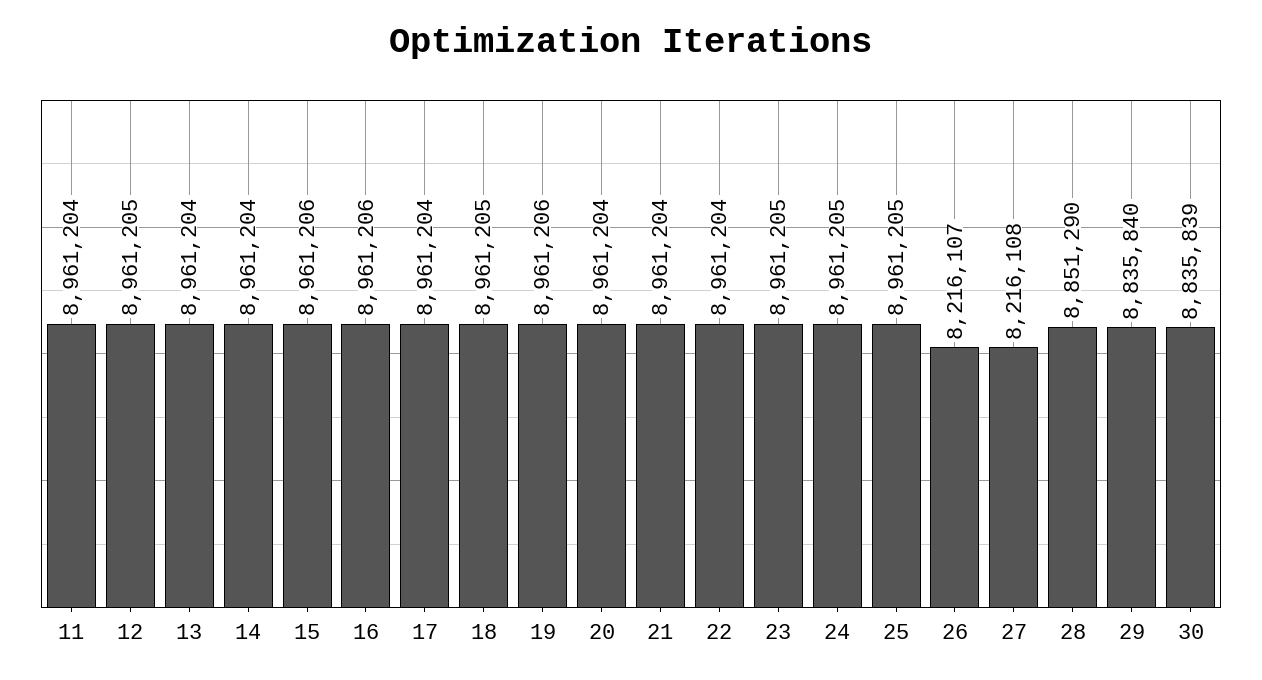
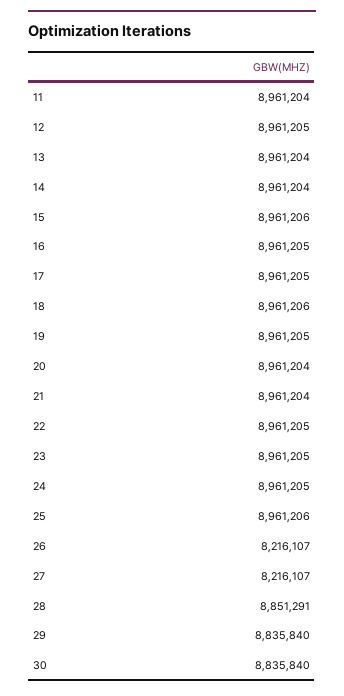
16: 8961206 -> 8961205
17: 8961204 -> 8961205
18: 8961205 -> 8961206
19: 8961206 -> 8961205
22: 8961204 -> 8961205
25: 8961205 -> 8961206
27: 8216108 -> 8216107
28: 8851290 -> 8851291
30: 8835839 -> 8835840

